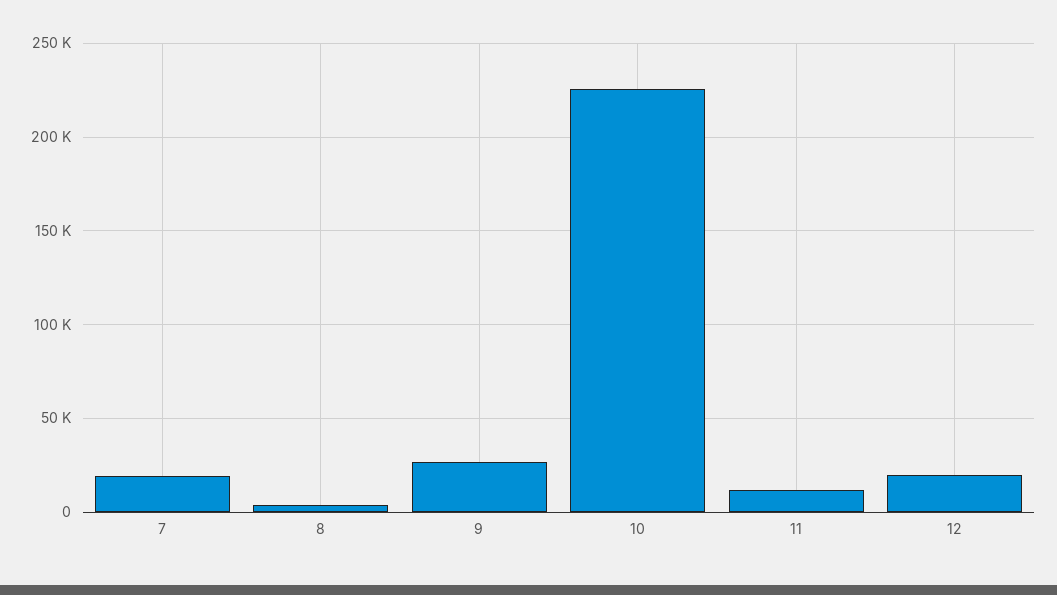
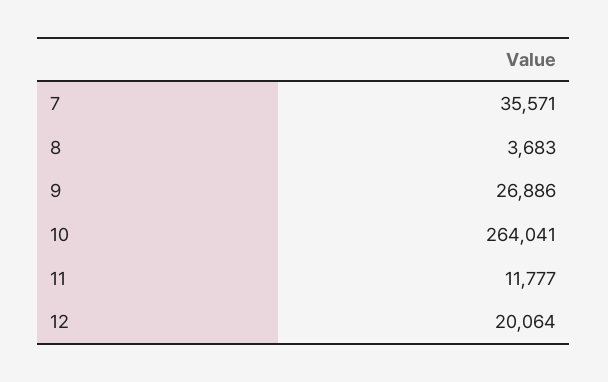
7: 20000 -> 35571
10: 225000 -> 264041

